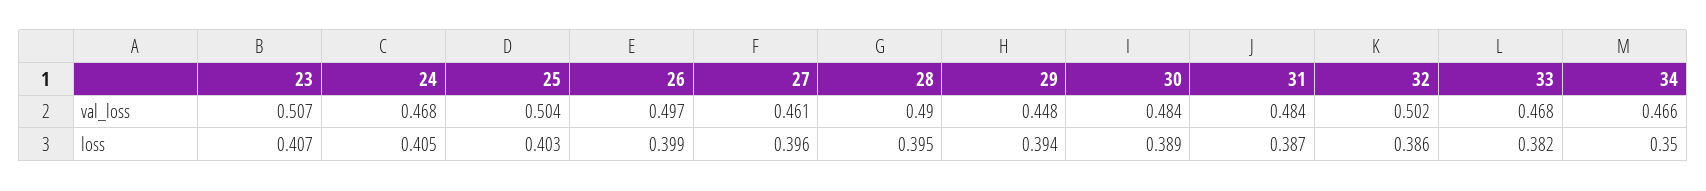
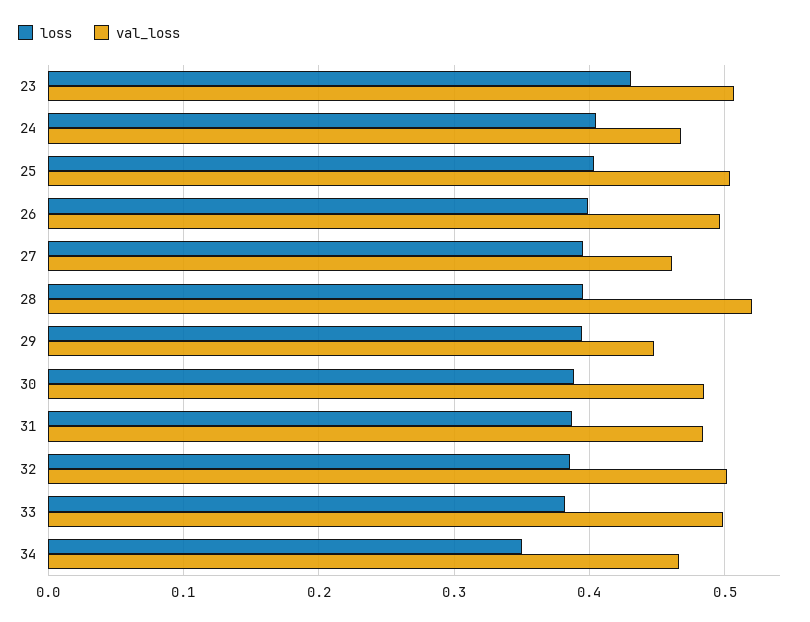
val_loss, 28: 0.49 -> 0.52
val_loss, 33: 0.468 -> 0.5
loss, 23: 0.407 -> 0.43

